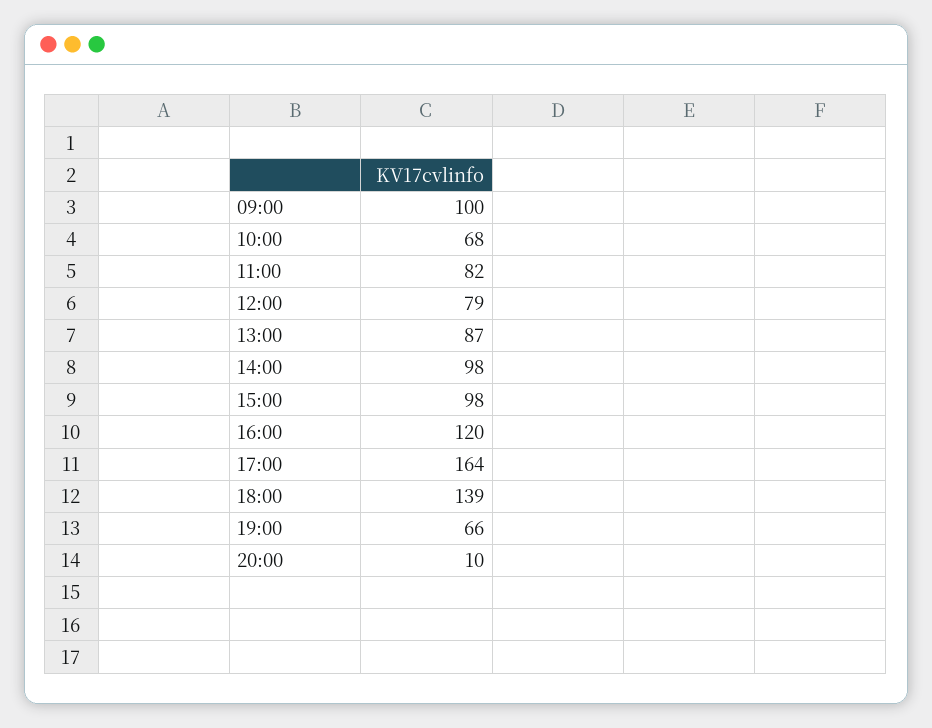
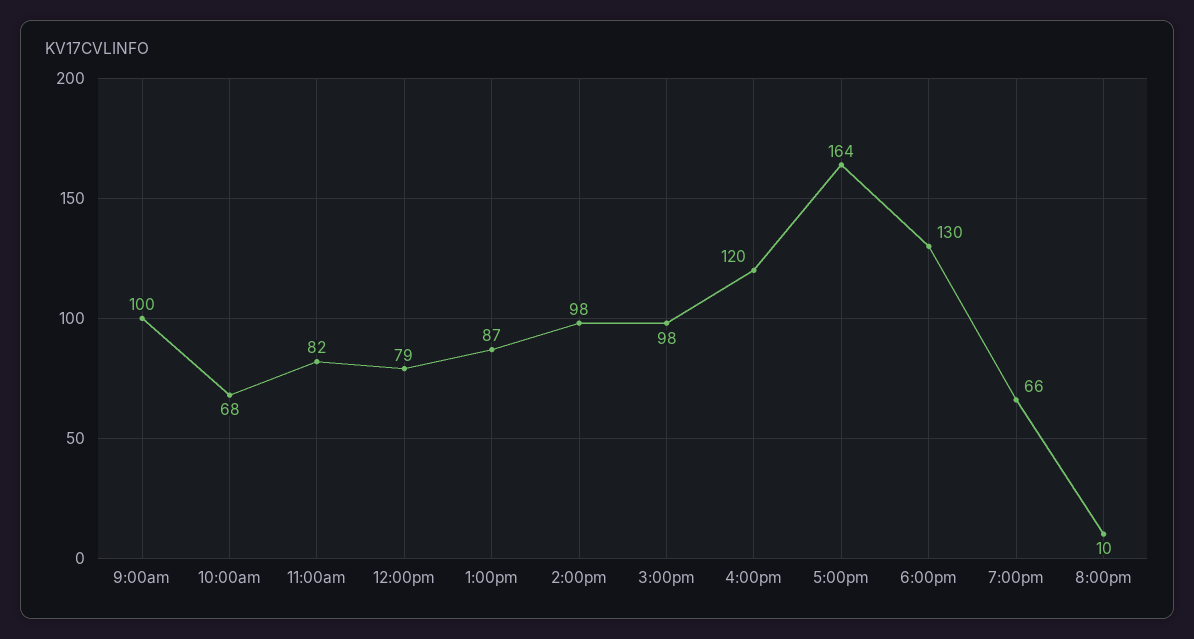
18:00: 139 -> 130

